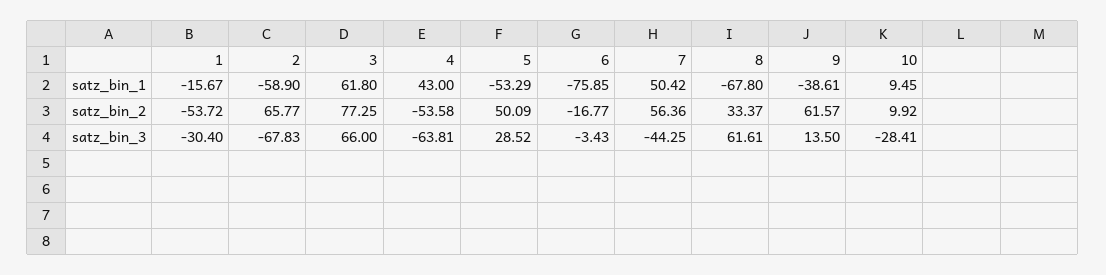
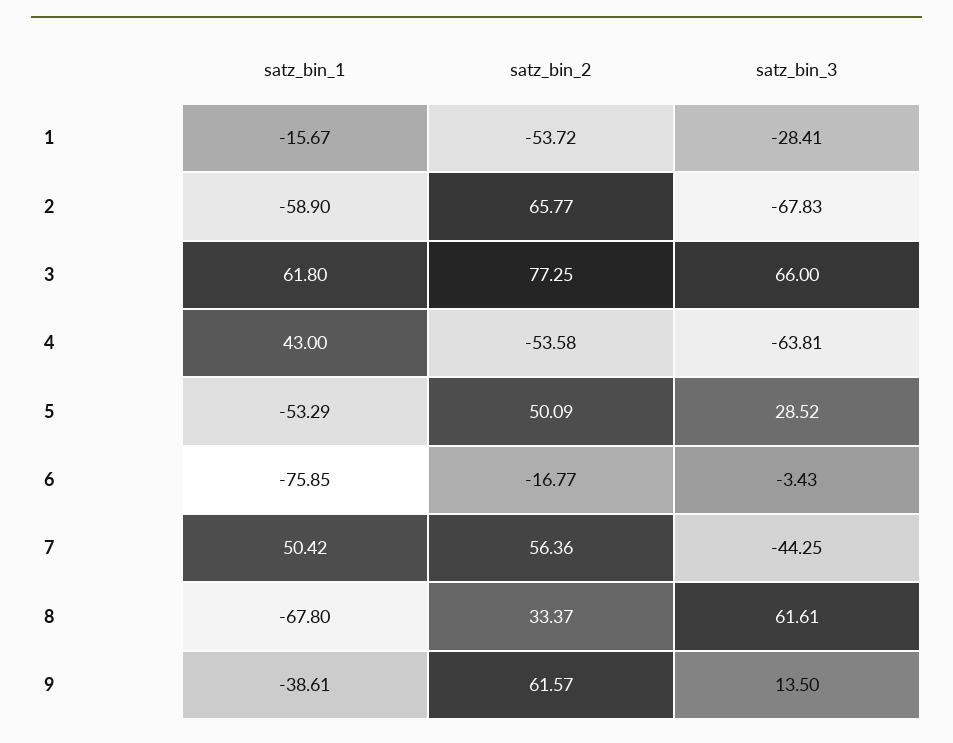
10, satz_bin_1: 9.45 -> none
10, satz_bin_2: 9.92 -> none
1, satz_bin_3: -30.4 -> -28.41
10, satz_bin_3: -28.41 -> none

